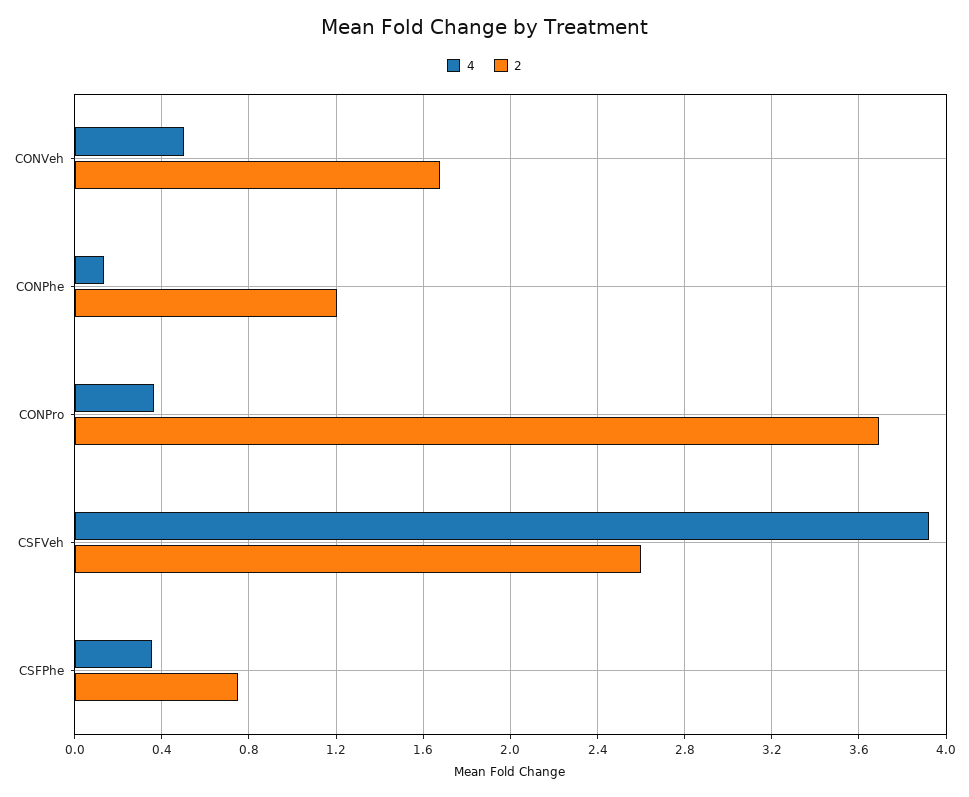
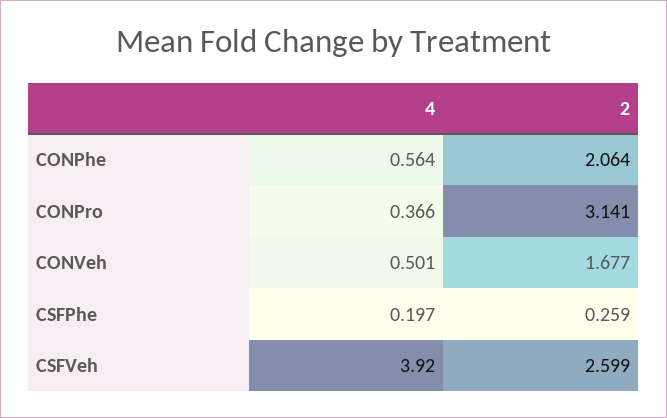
4, CONPhe: 0.15 -> 0.564
2, CONPhe: 1.2 -> 2.064
2, CONPro: 3.7 -> 3.141
4, CSFPhe: 0.35 -> 0.197
2, CSFPhe: 0.75 -> 0.259

